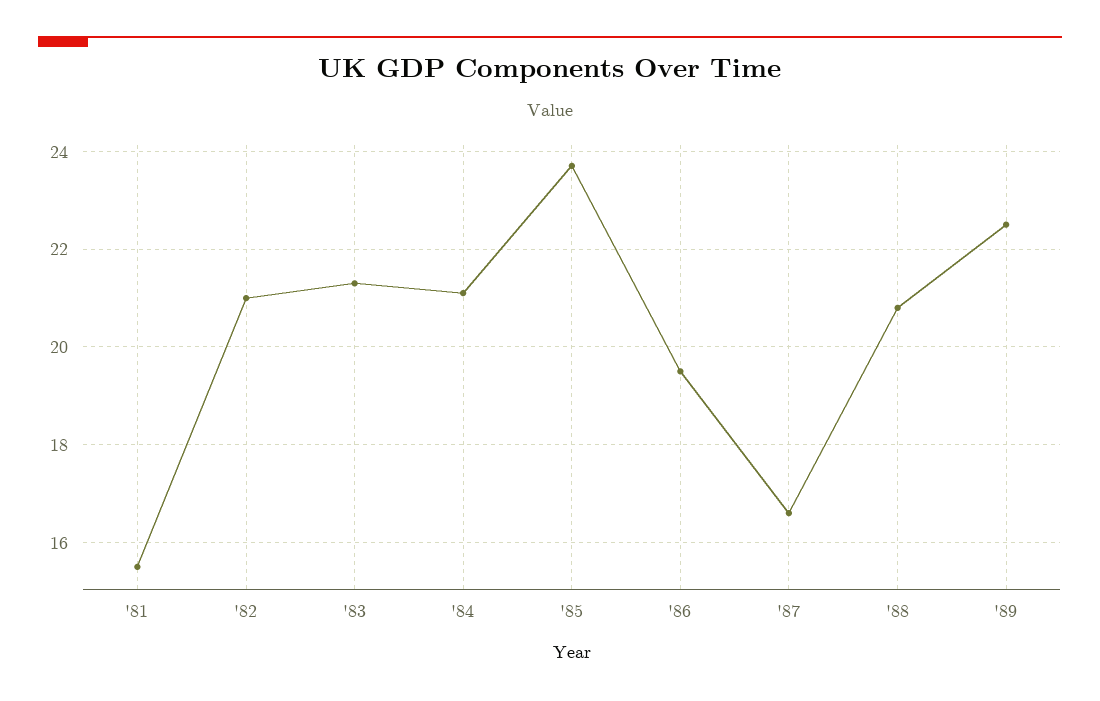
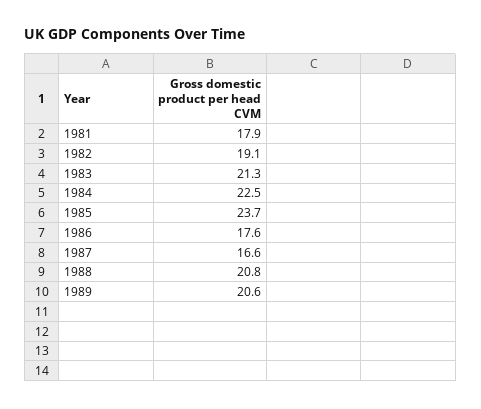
'81: 15.5 -> 17.9
'82: 21 -> 19.1
'84: 21 -> 22.5
'86: 19.5 -> 17.6
'89: 22.5 -> 20.6

